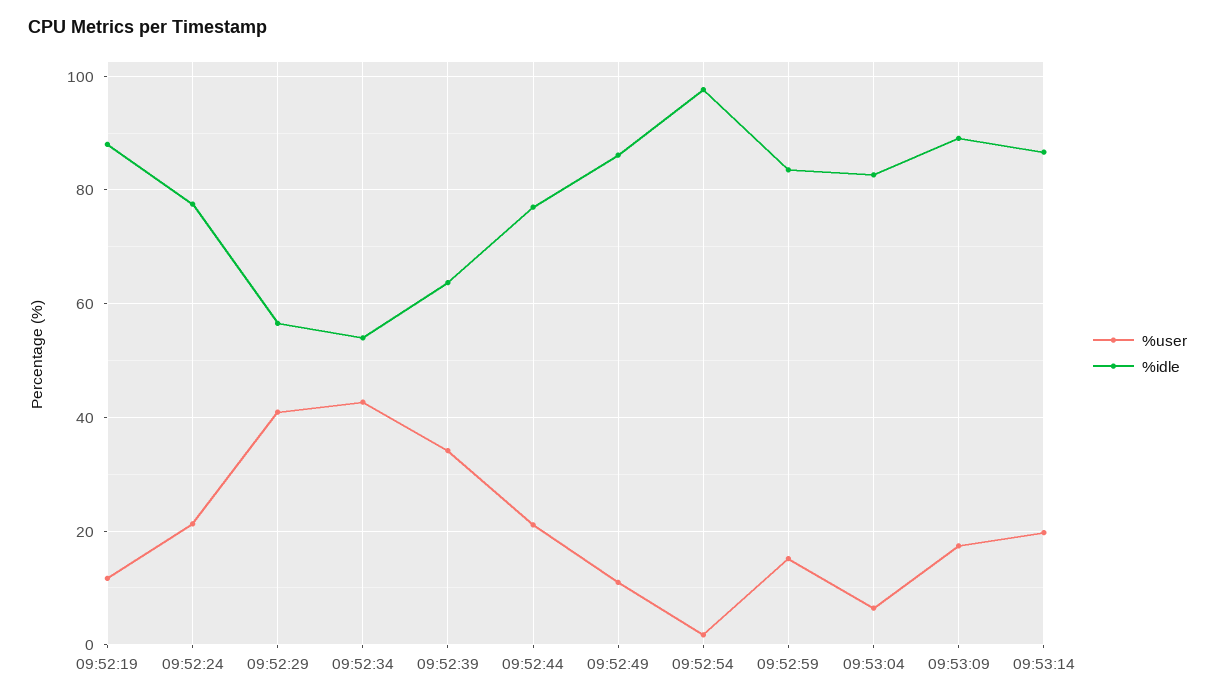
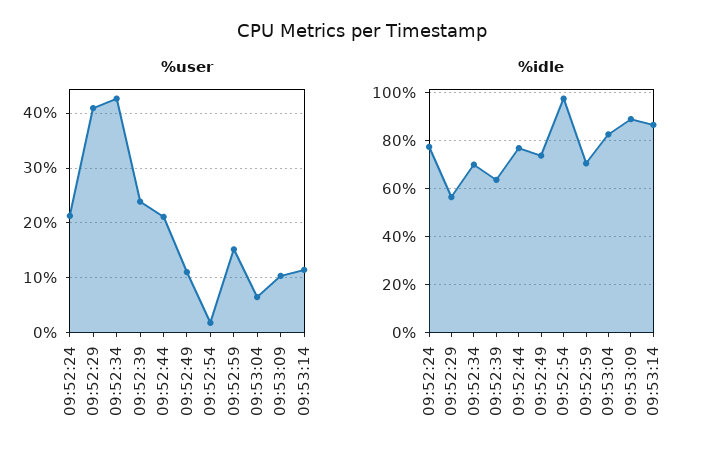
%user, 09:52:19: 12 -> none
%idle, 09:52:19: 88 -> none
%idle, 09:52:34: 54 -> 70
%user, 09:52:39: 34 -> 24
%idle, 09:52:49: 86 -> 75
%idle, 09:52:59: 84 -> 70
%user, 09:53:09: 18 -> 10
%user, 09:53:14: 20 -> 12

